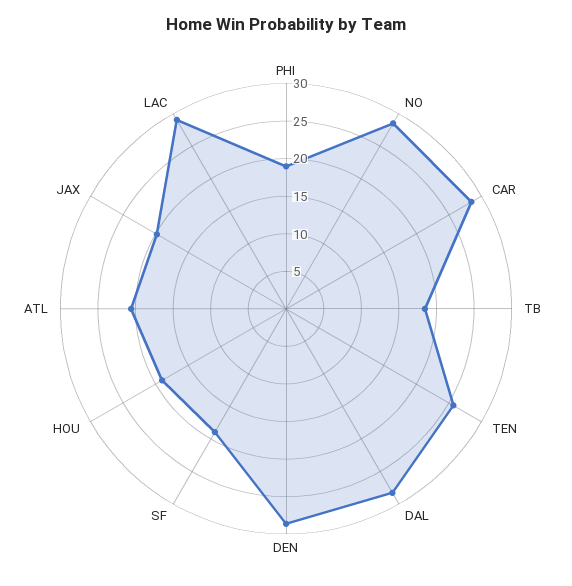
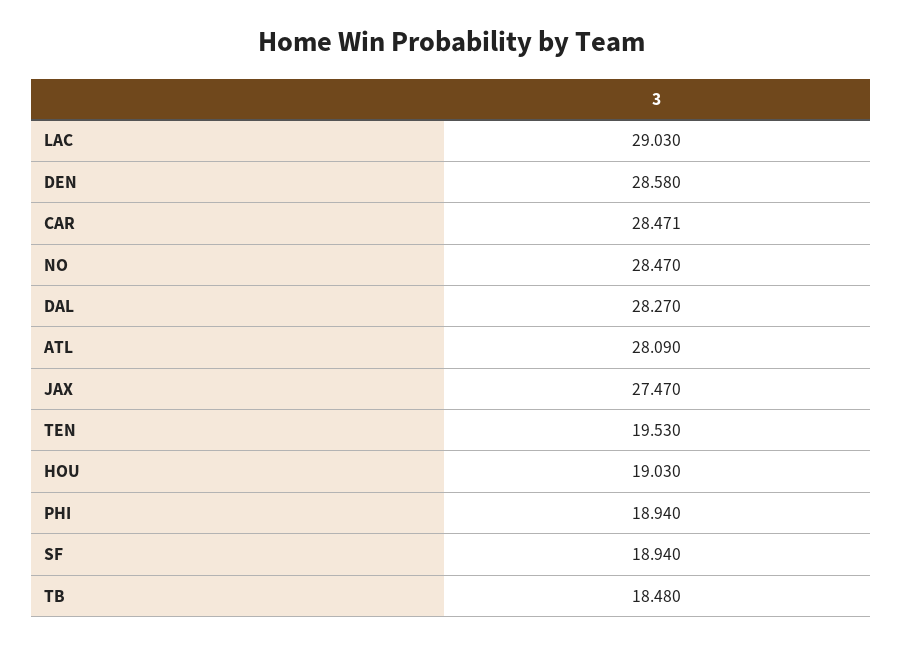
TEN: 25 -> 19.53
ATL: 20 -> 28.09
JAX: 20 -> 27.47

